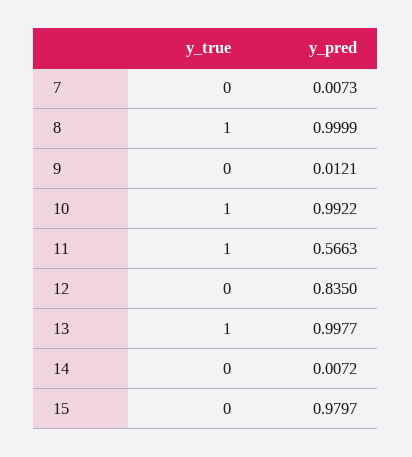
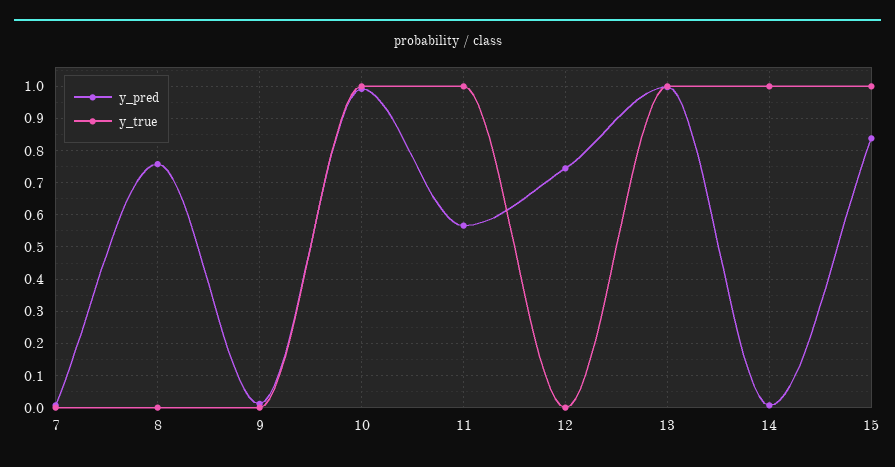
y_true, 8: 1 -> 0
y_pred, 8: 0.9999 -> 0.76
y_pred, 12: 0.835 -> 0.74
y_true, 14: 0 -> 1
y_true, 15: 0 -> 1
y_pred, 15: 0.9797 -> 0.84

